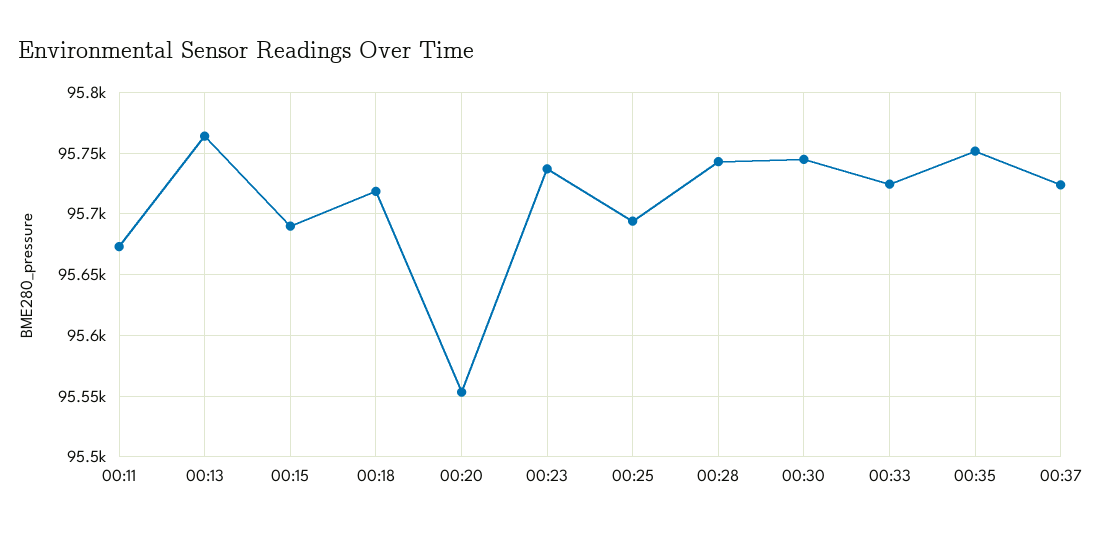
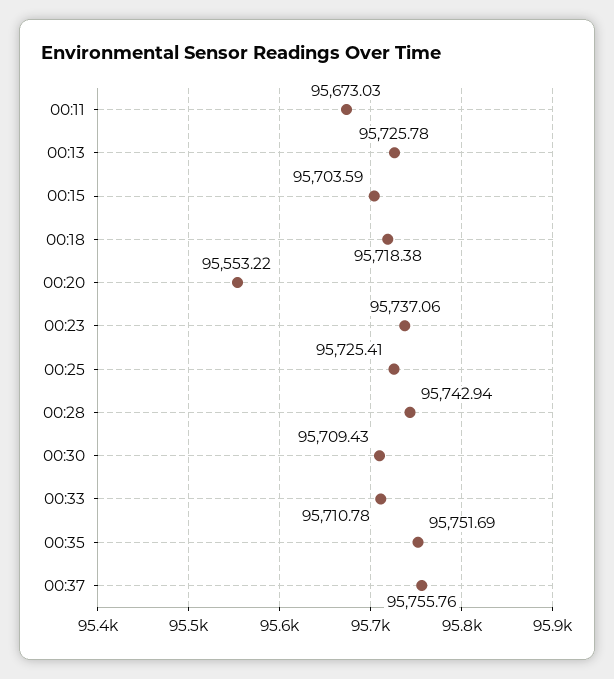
00:13: 95765 -> 95725.78
00:15: 95690 -> 95703.59
00:25: 95695 -> 95725.41
00:30: 95745 -> 95709.43
00:33: 95725 -> 95710.78
00:37: 95725 -> 95755.76

